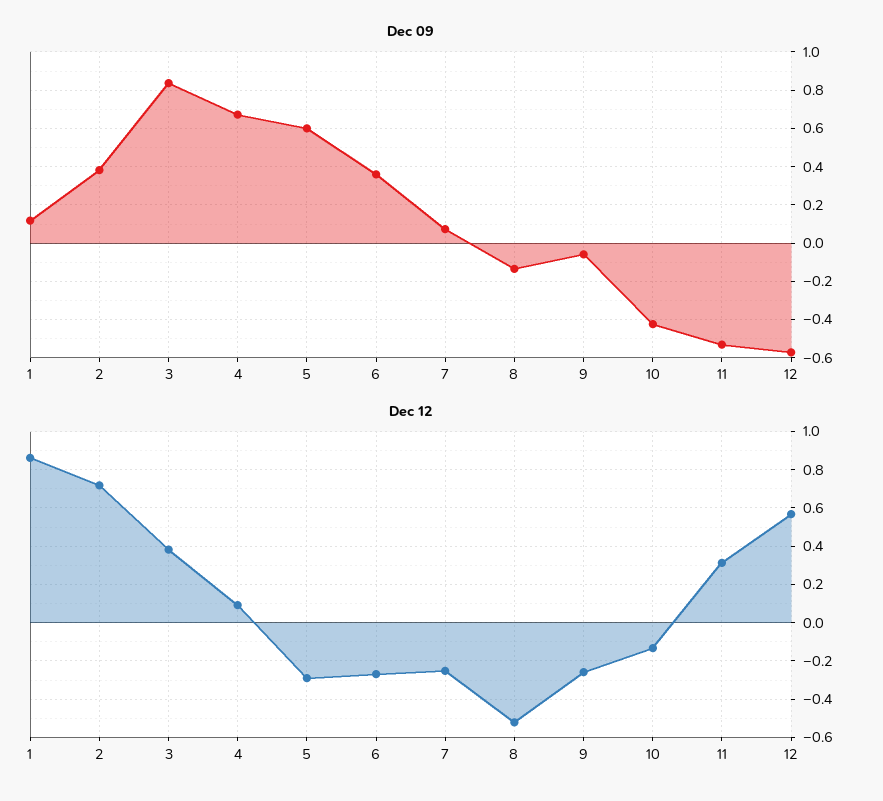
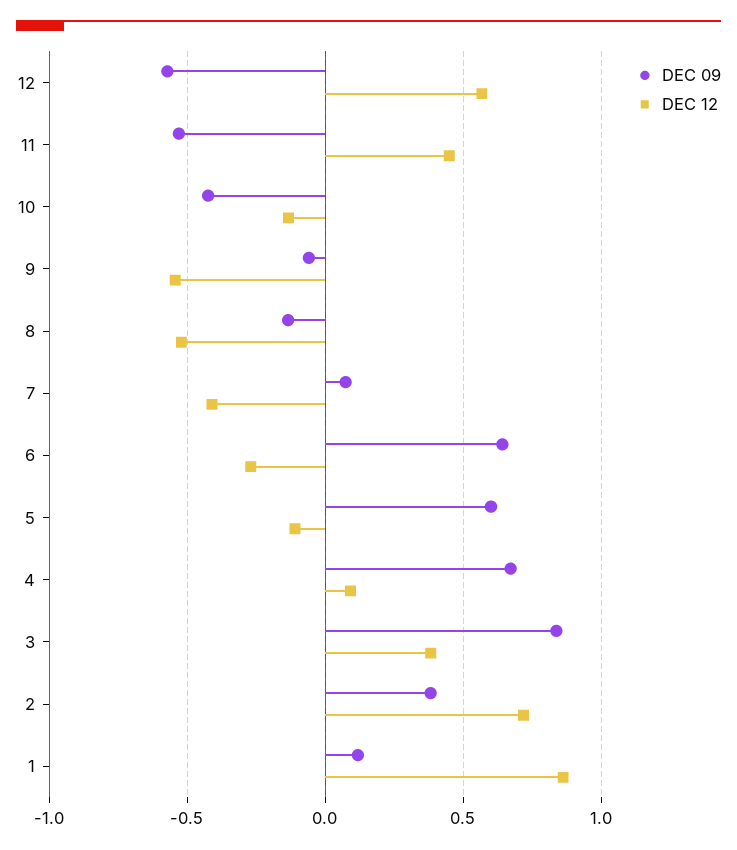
Dec 09, 6: 0.35 -> 0.65
Dec 12, 5: -0.3 -> -0.1
Dec 12, 7: -0.25 -> -0.4
Dec 12, 9: -0.25 -> -0.55
Dec 12, 11: 0.3 -> 0.45

